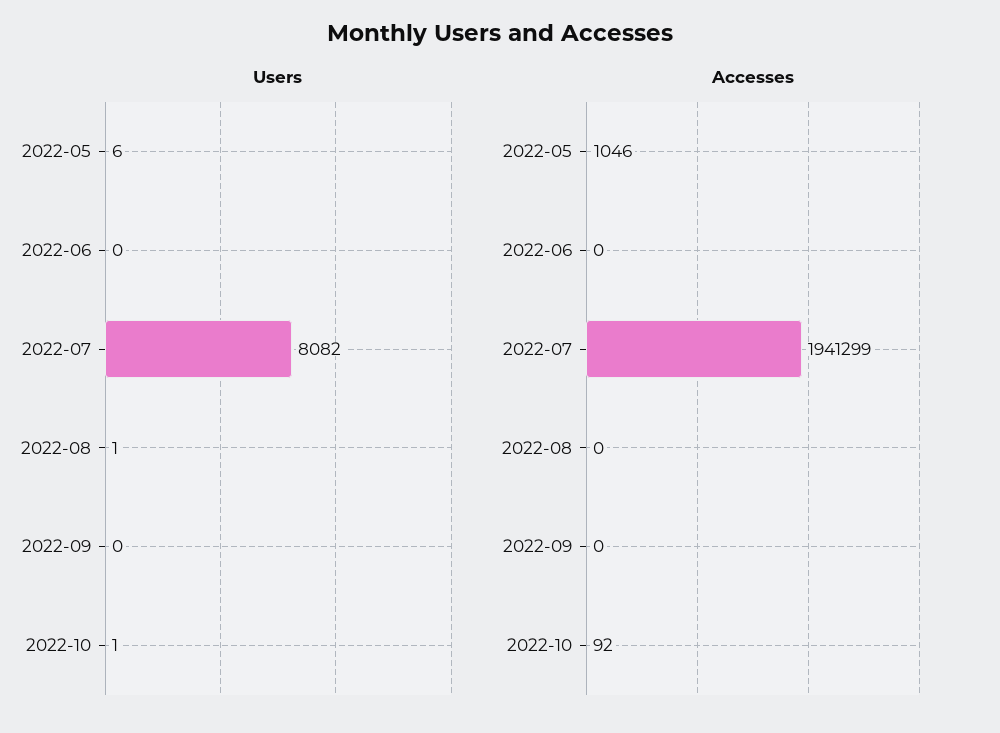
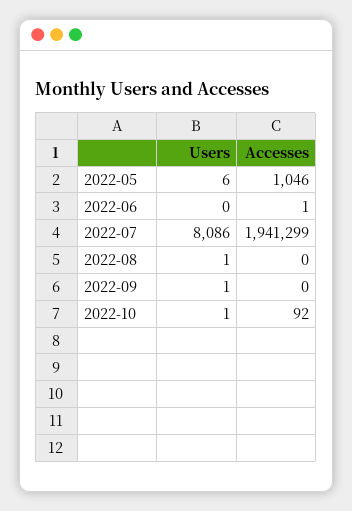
Users, 2022-07: 8082 -> 8086
Users, 2022-09: 0 -> 1
Accesses, 2022-06: 0 -> 1

